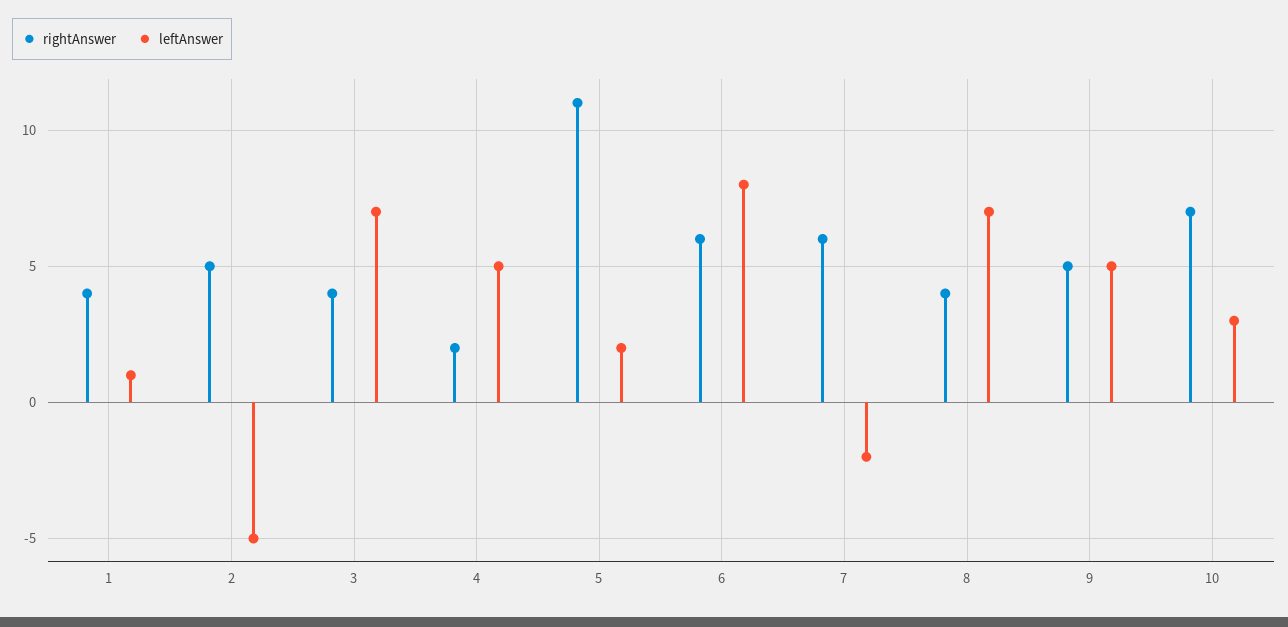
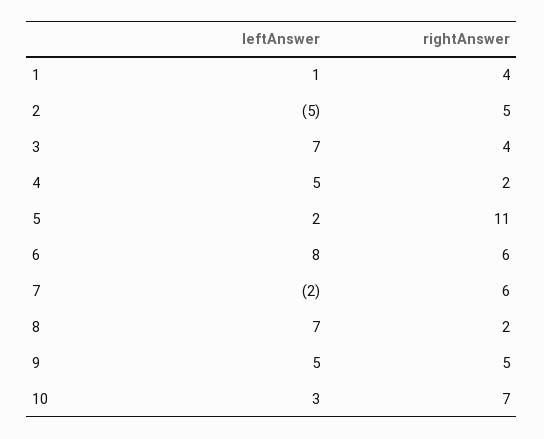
rightAnswer, 8: 4 -> 2

